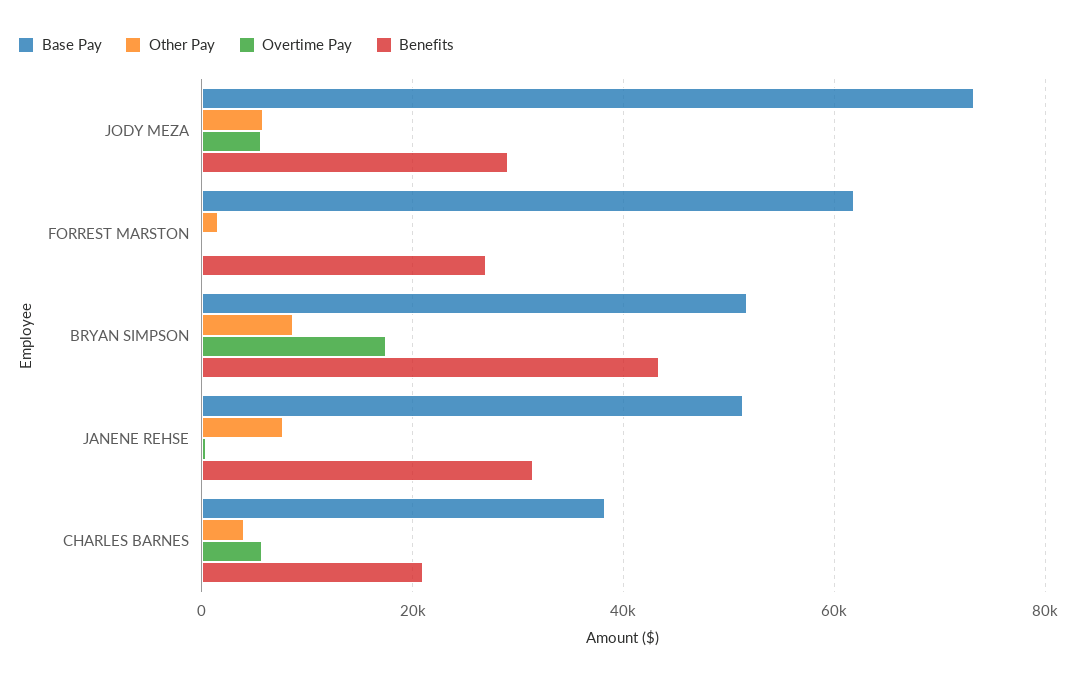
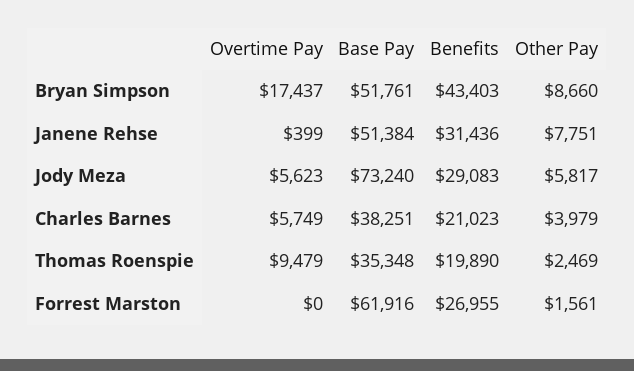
Overtime Pay, Thomas Roenspie: none -> 9479
Base Pay, Thomas Roenspie: none -> 35348
Benefits, Thomas Roenspie: none -> 19890
Other Pay, Thomas Roenspie: none -> 2469

